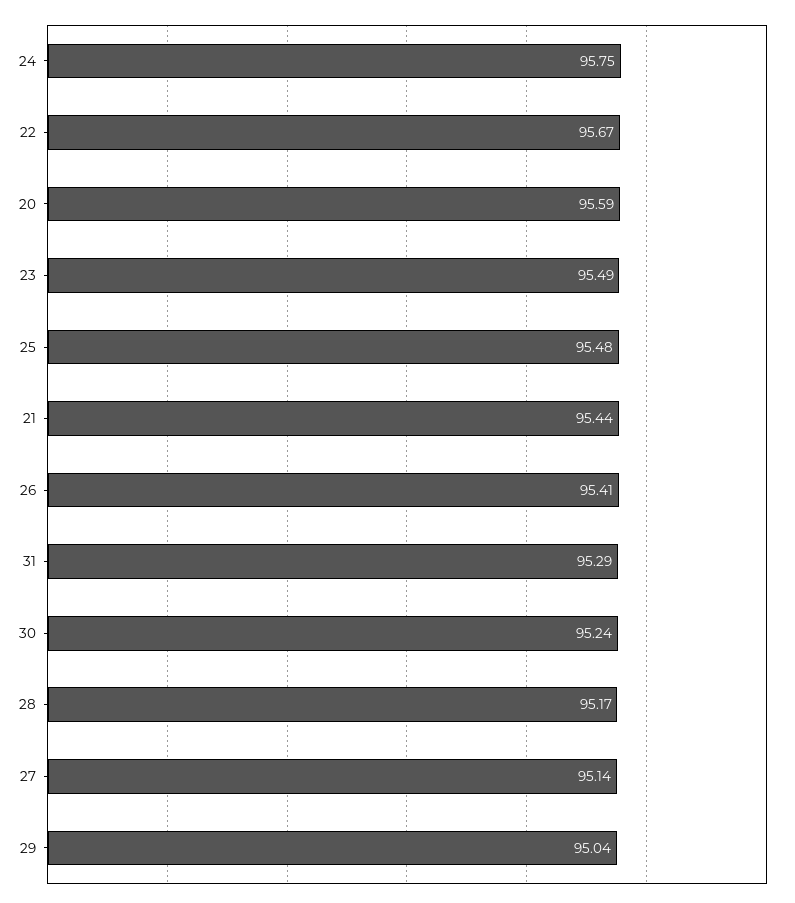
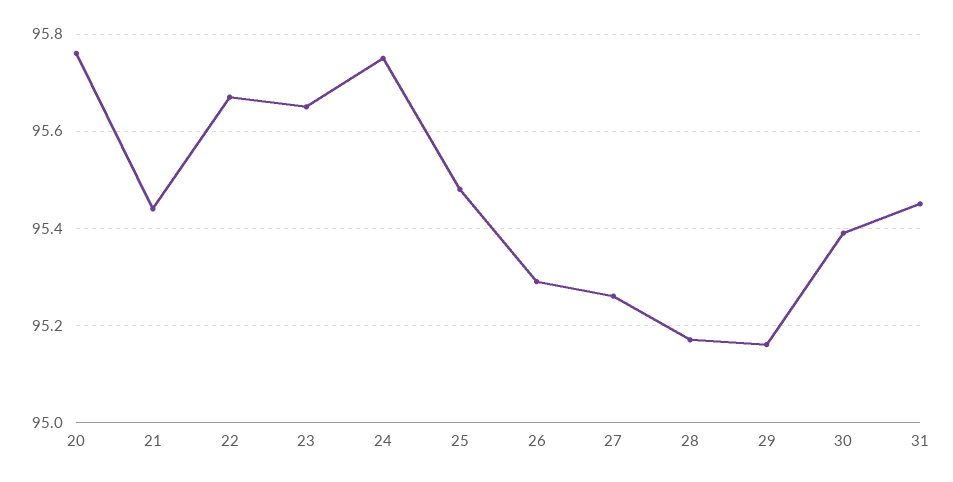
20: 95.59 -> 95.75
23: 95.49 -> 95.65
26: 95.41 -> 95.3
31: 95.29 -> 95.45
30: 95.24 -> 95.4
27: 95.14 -> 95.25
29: 95.04 -> 95.15

